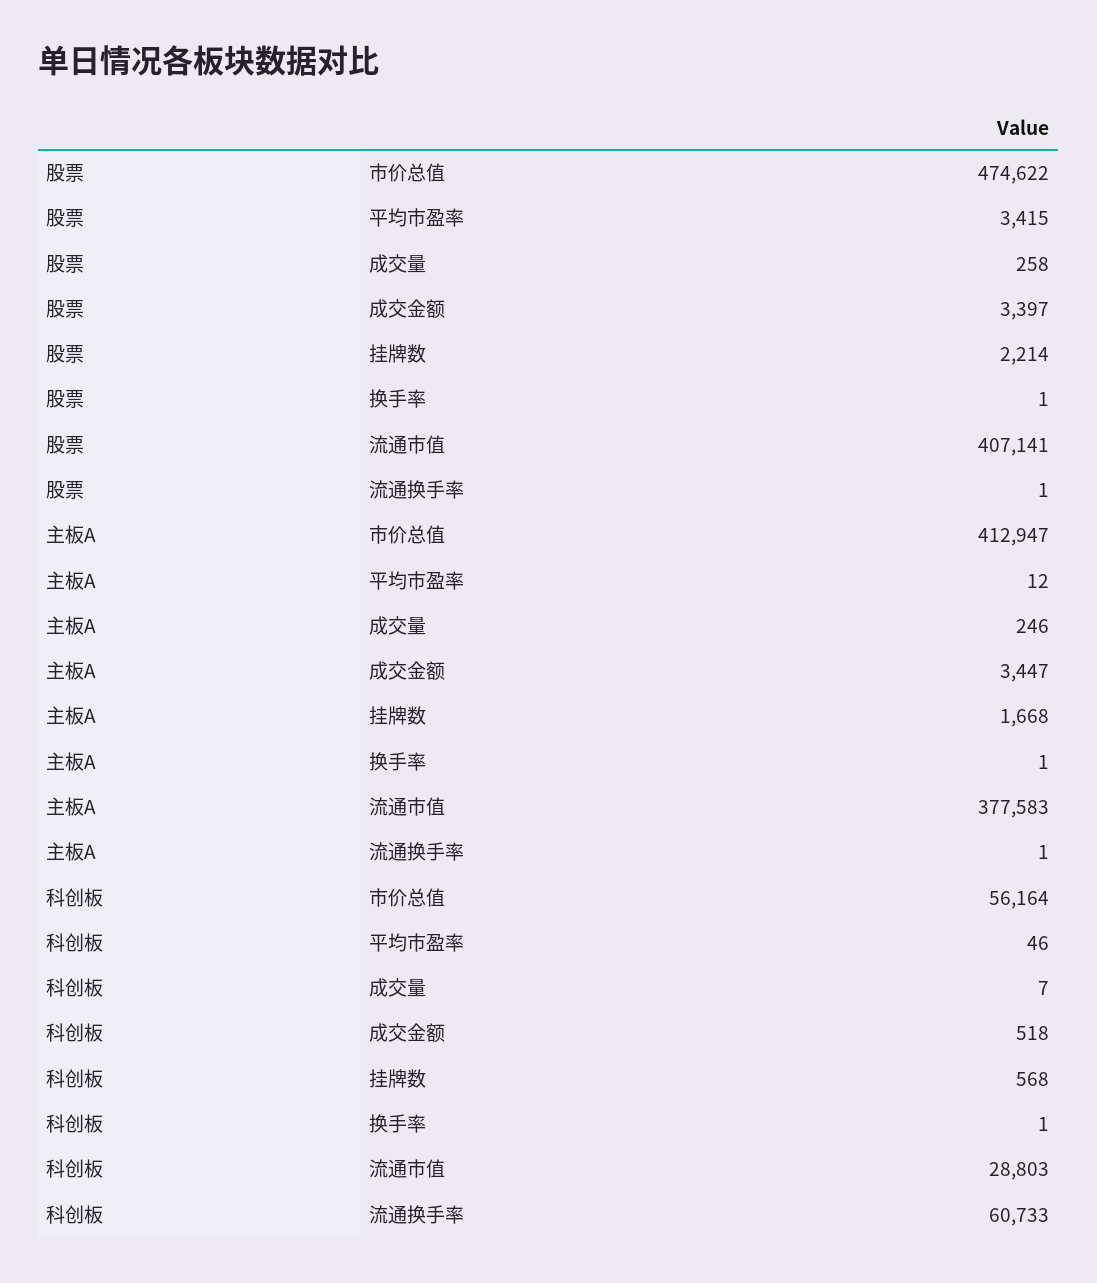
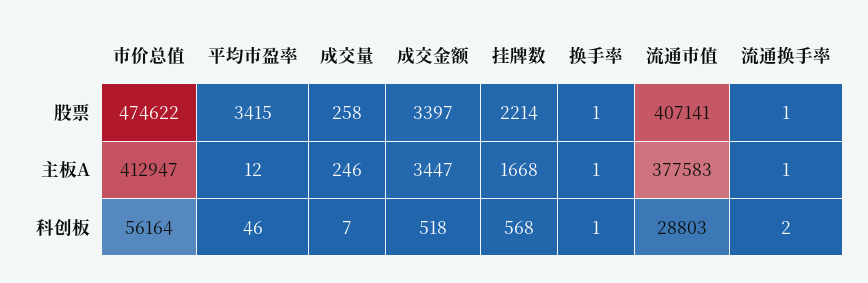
科创板, 流通换手率: 60733 -> 2

